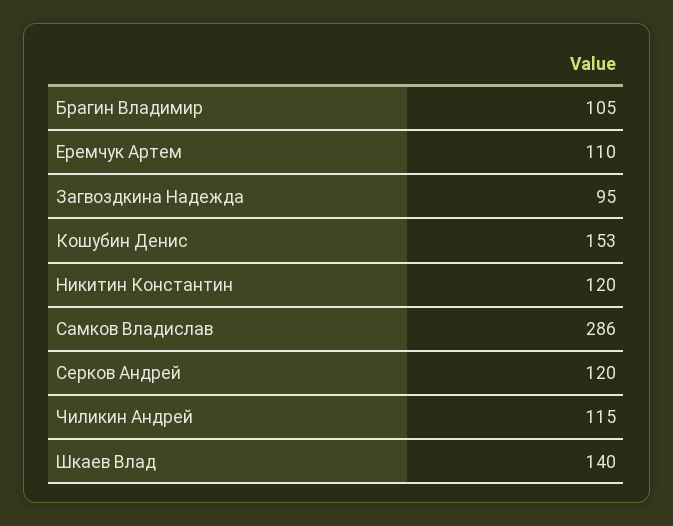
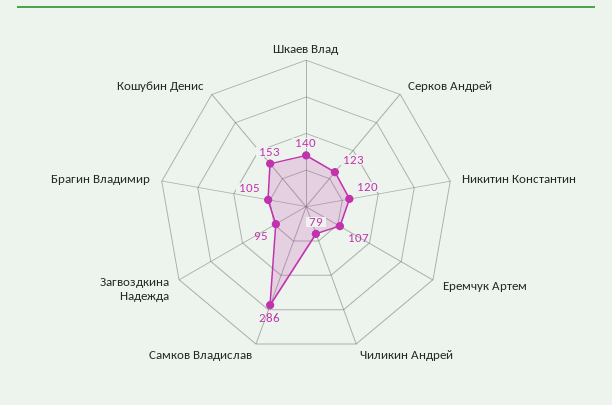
Еремчук Артем: 110 -> 107
Серков Андрей: 120 -> 123
Чиликин Андрей: 115 -> 79

